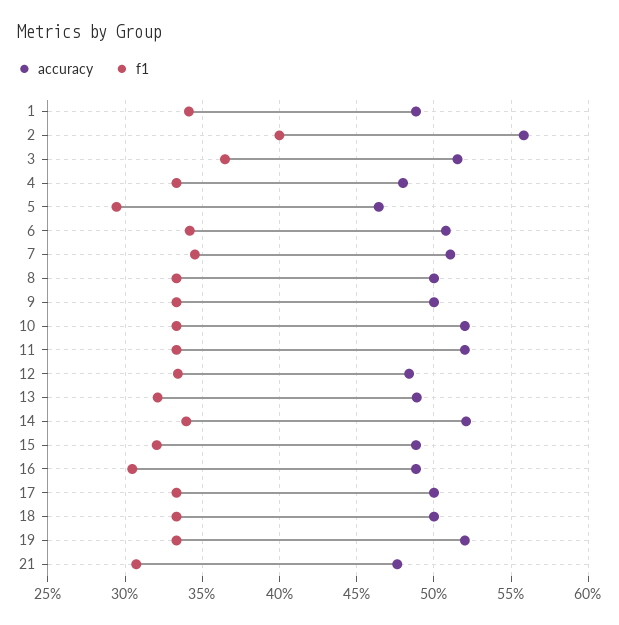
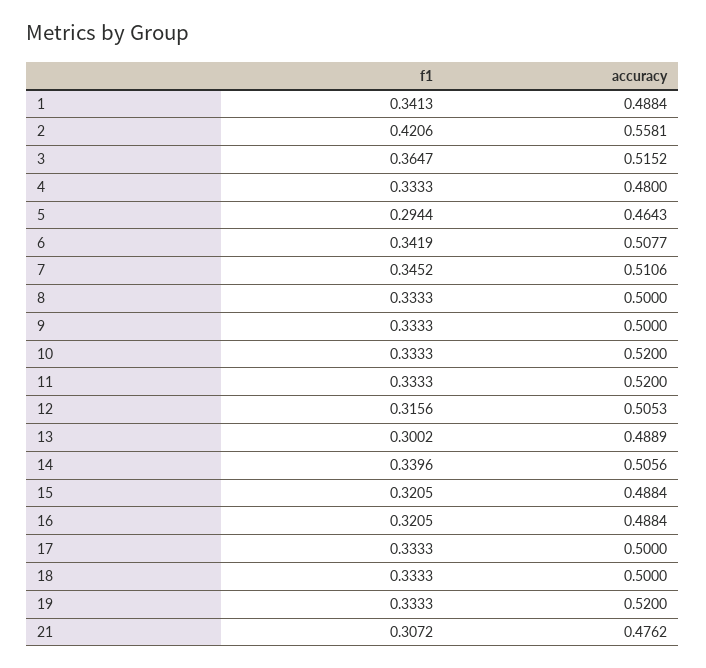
f1, 2: 0.4 -> 0.4206
accuracy, 12: 0.485 -> 0.5053
f1, 12: 0.335 -> 0.3156
f1, 13: 0.32 -> 0.3002
accuracy, 14: 0.52 -> 0.5056
f1, 16: 0.305 -> 0.3205

